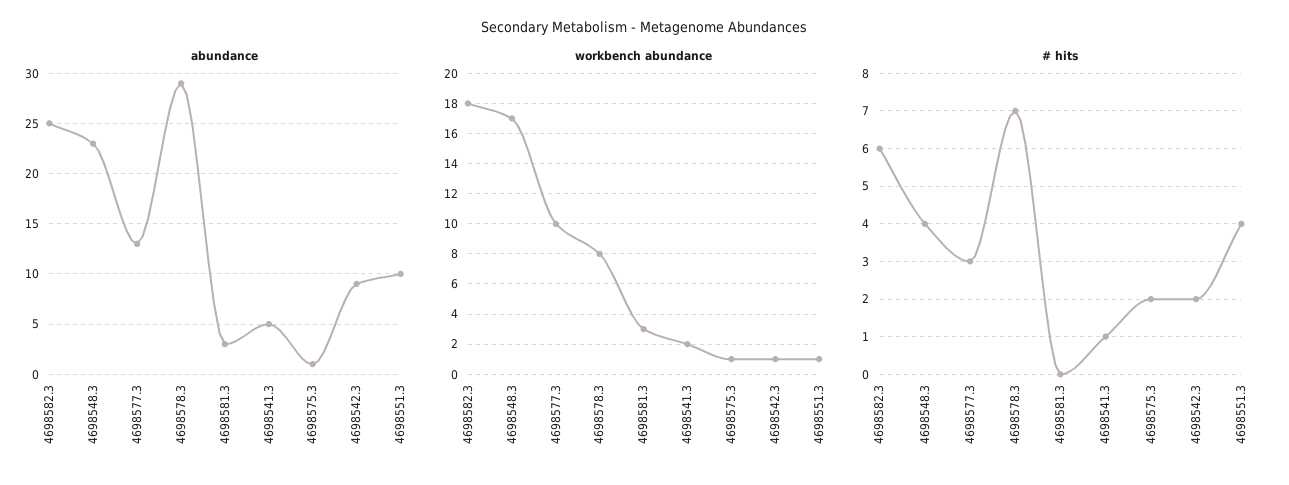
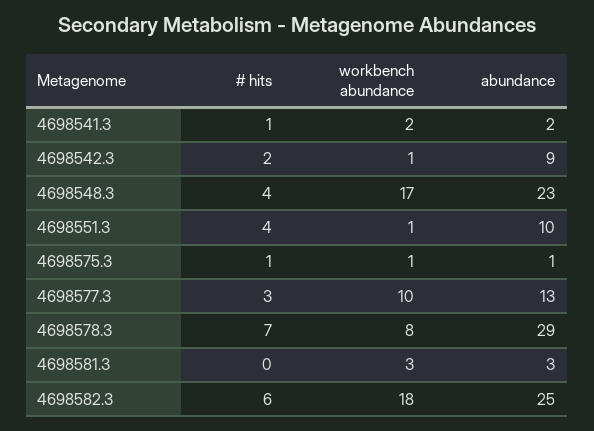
abundance, 4698541.3: 5 -> 2
# hits, 4698575.3: 2 -> 1

